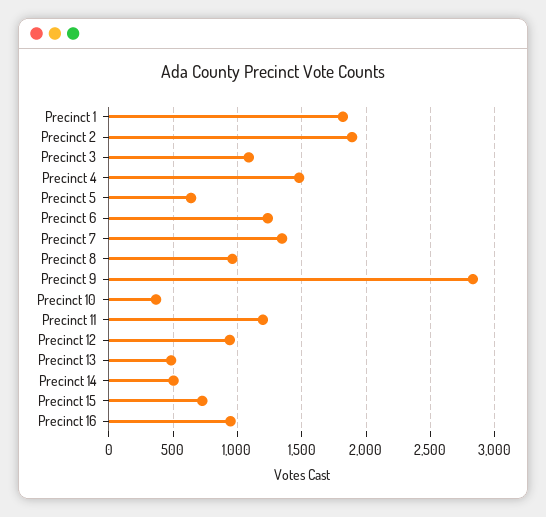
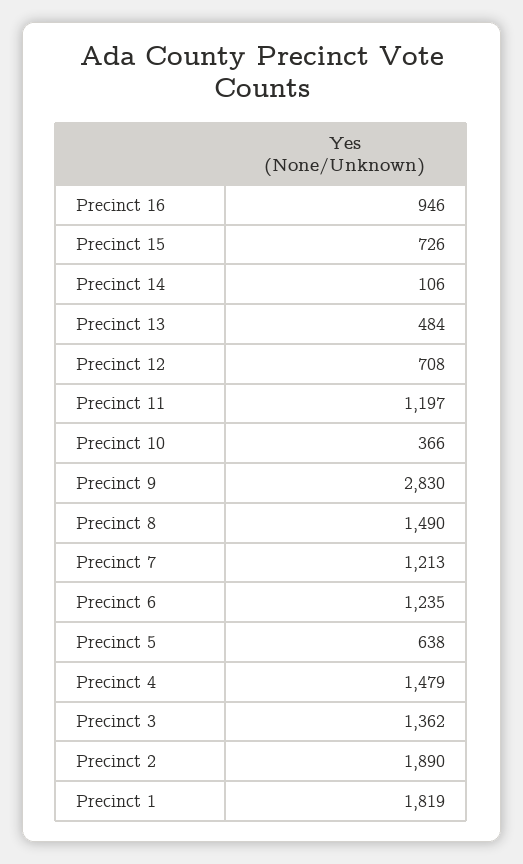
Precinct 3: 1100 -> 1362
Precinct 7: 1350 -> 1213
Precinct 8: 950 -> 1490
Precinct 12: 950 -> 708
Precinct 14: 500 -> 106

